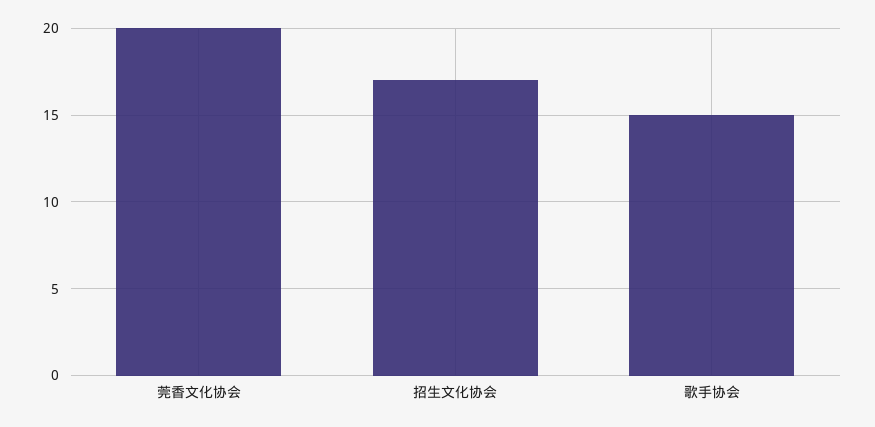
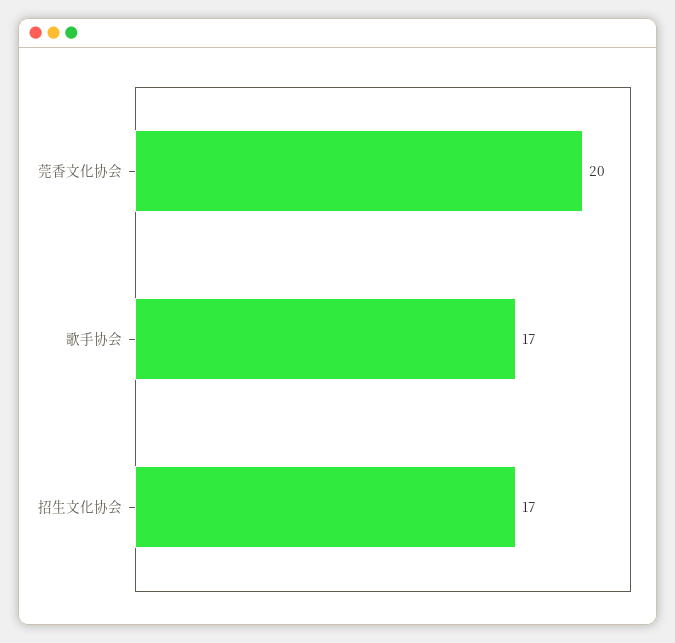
歌手协会: 15 -> 17

